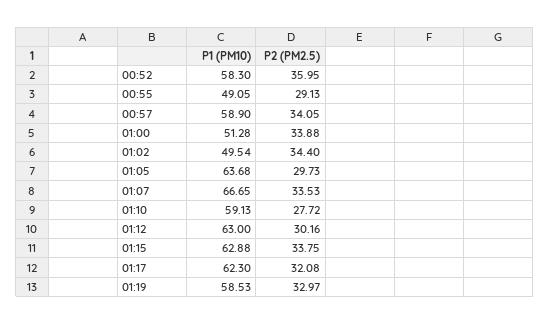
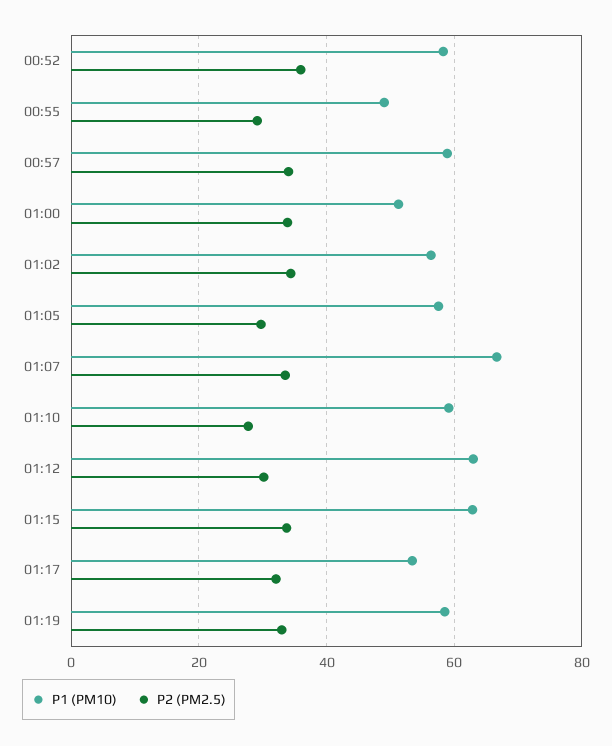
P1 (PM10), 01:02: 49.54 -> 56
P1 (PM10), 01:05: 63.68 -> 58
P1 (PM10), 01:17: 62.3 -> 54

